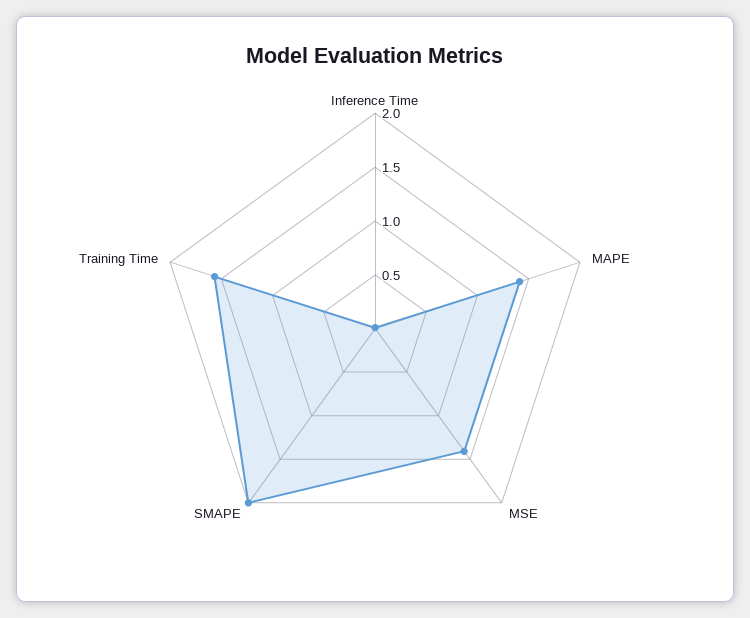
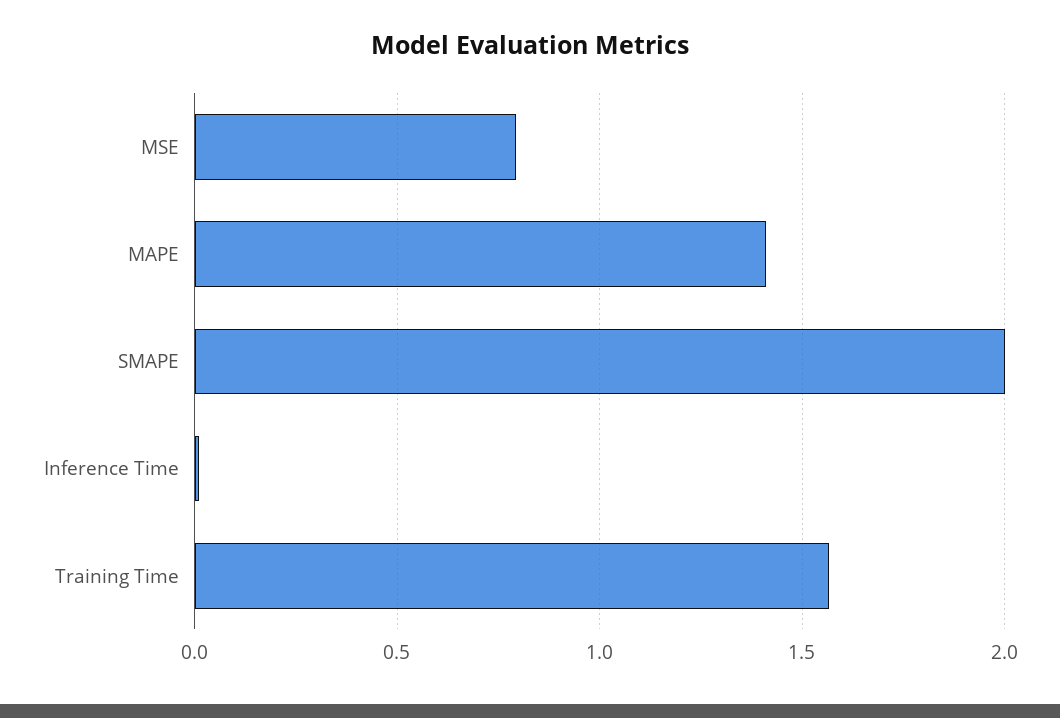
MSE: 1.4 -> 0.8

